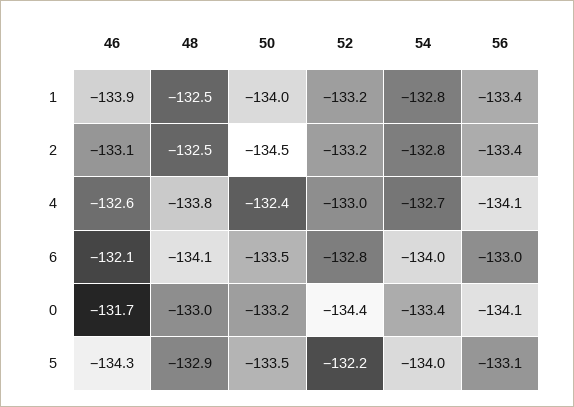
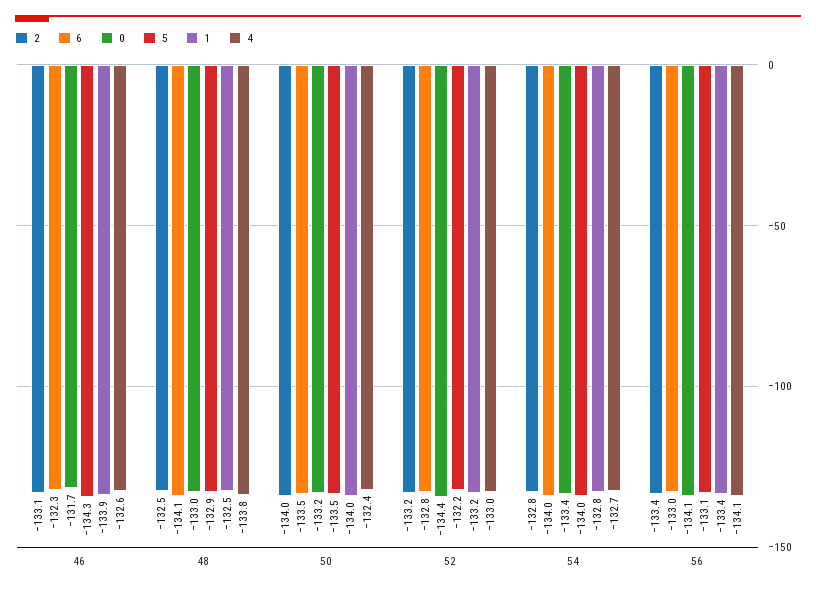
2, 50: -134.5 -> -134
6, 46: -132.1 -> -132.3

